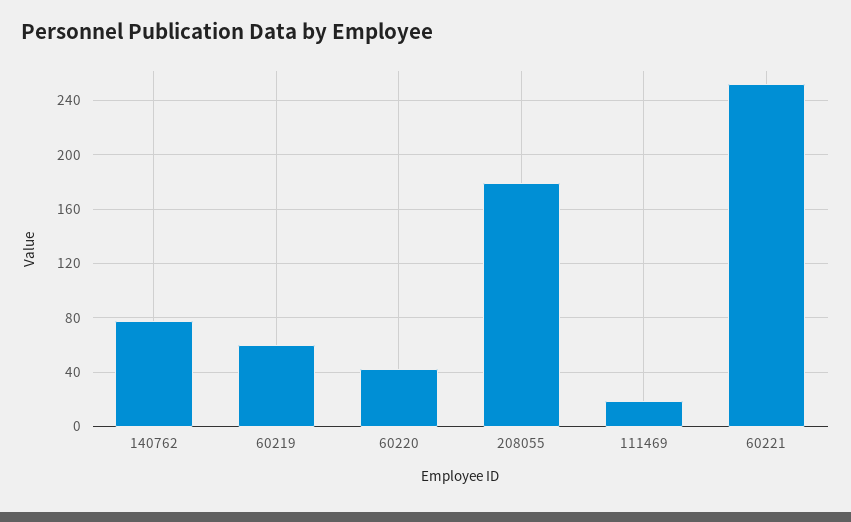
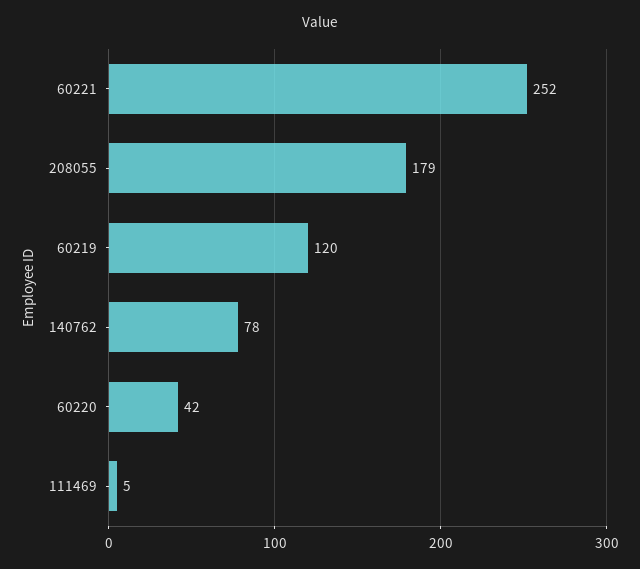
60219: 60 -> 120
111469: 20 -> 5

